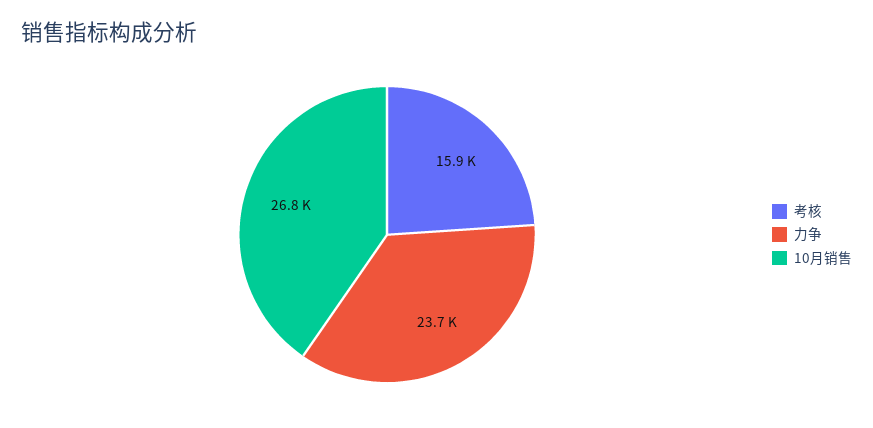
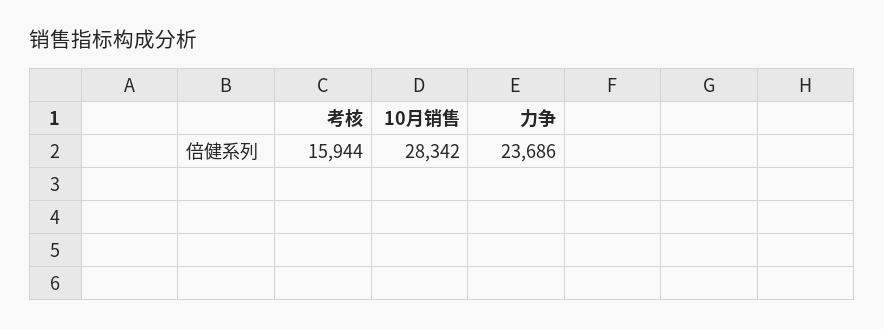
10月销售: 26800 -> 28342

